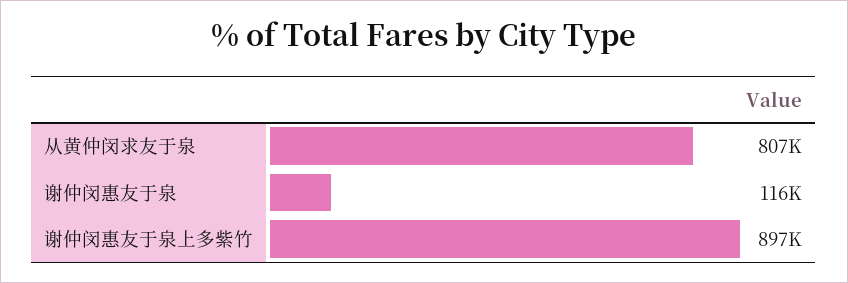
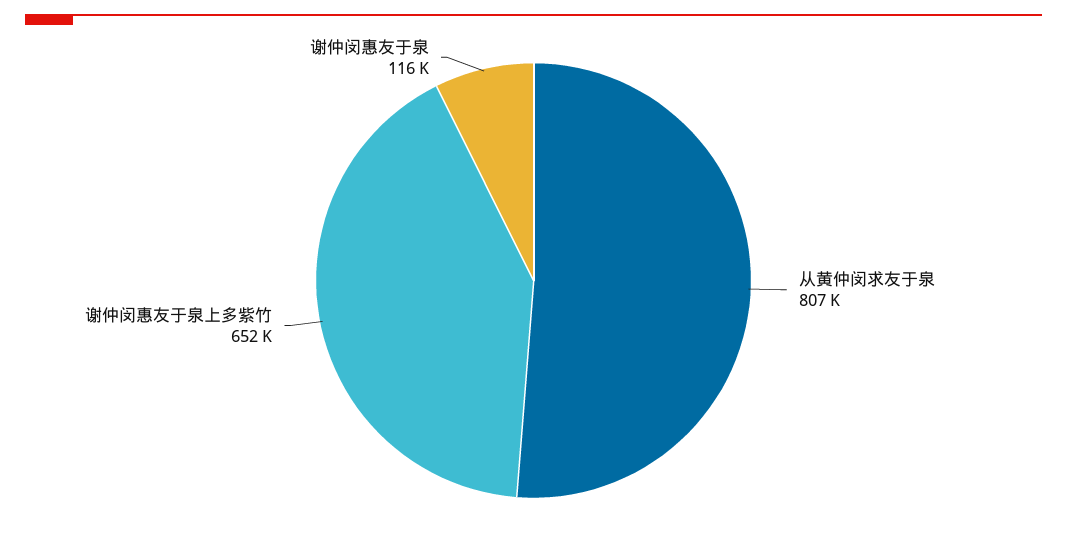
谢仲闵惠友于泉上多紫竹: 897000 -> 652000

